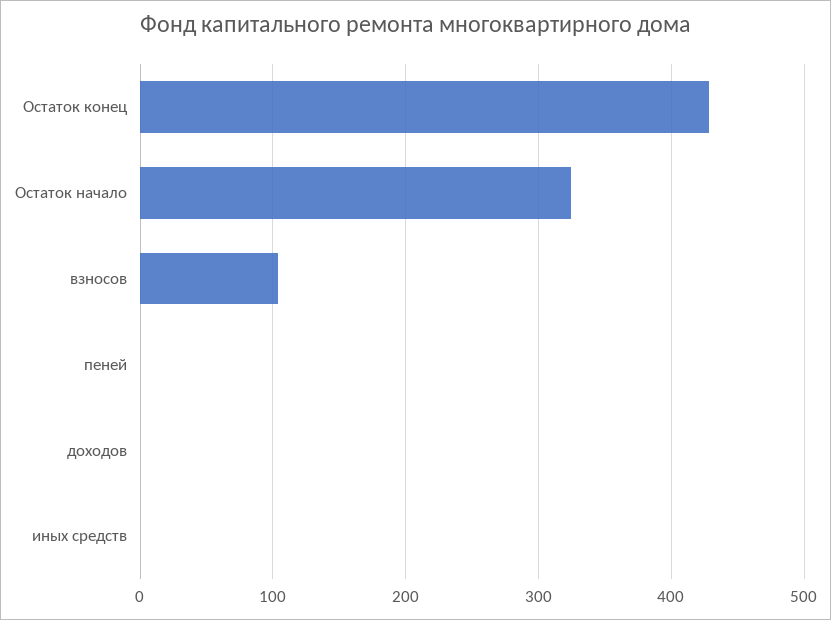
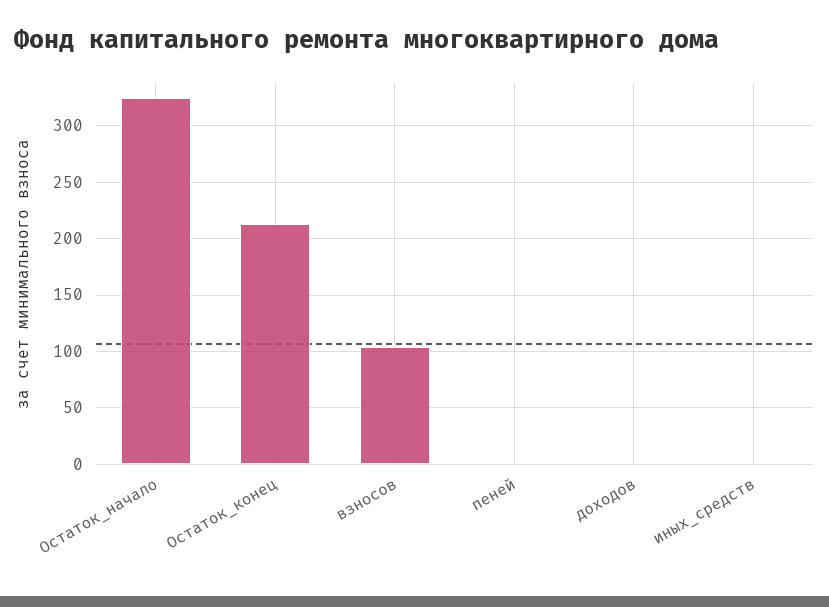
Остаток конец: 430 -> 210

